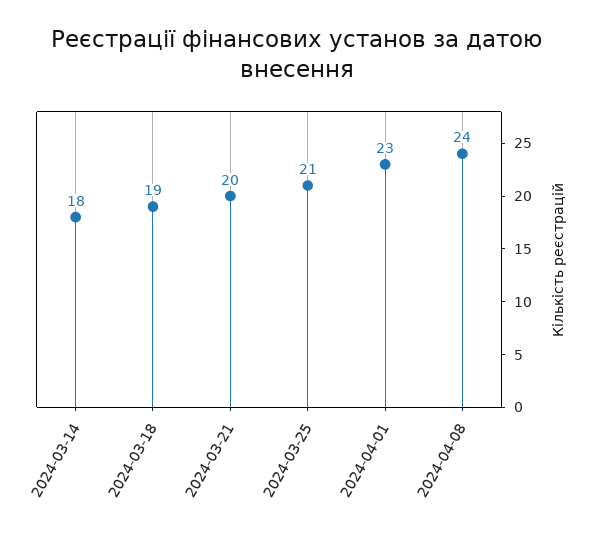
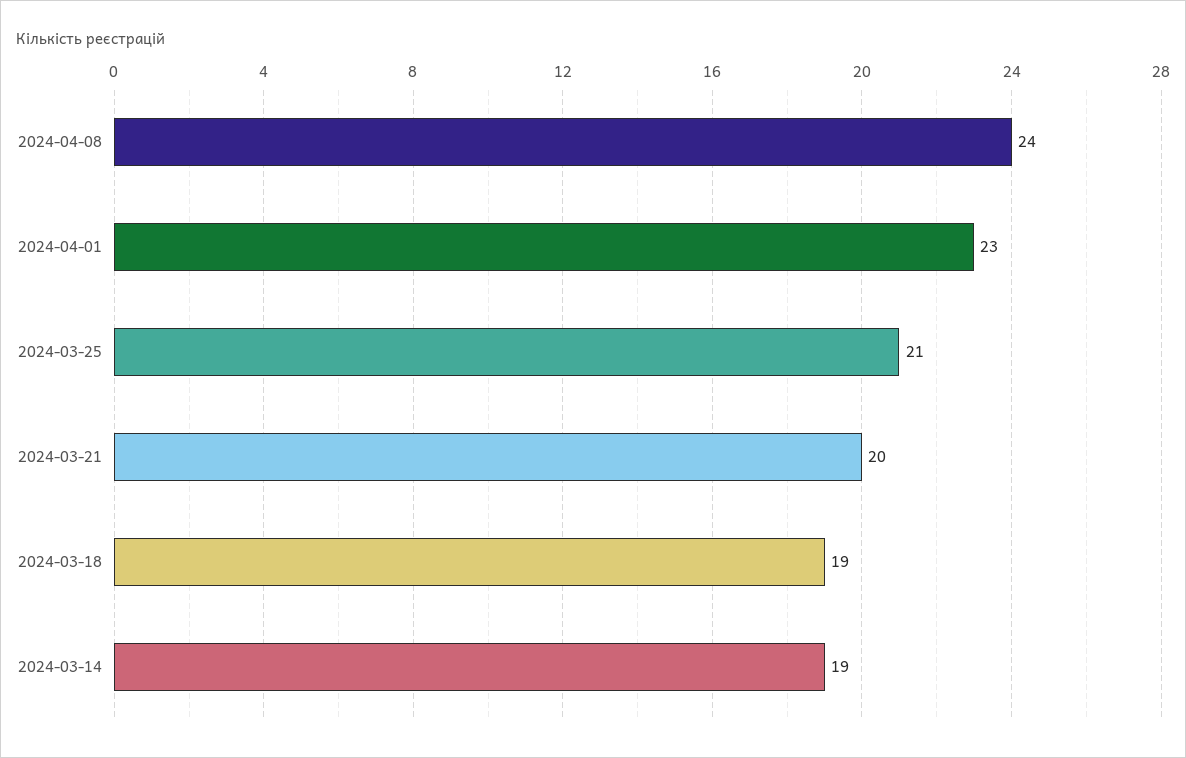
2024-03-14: 18 -> 19

